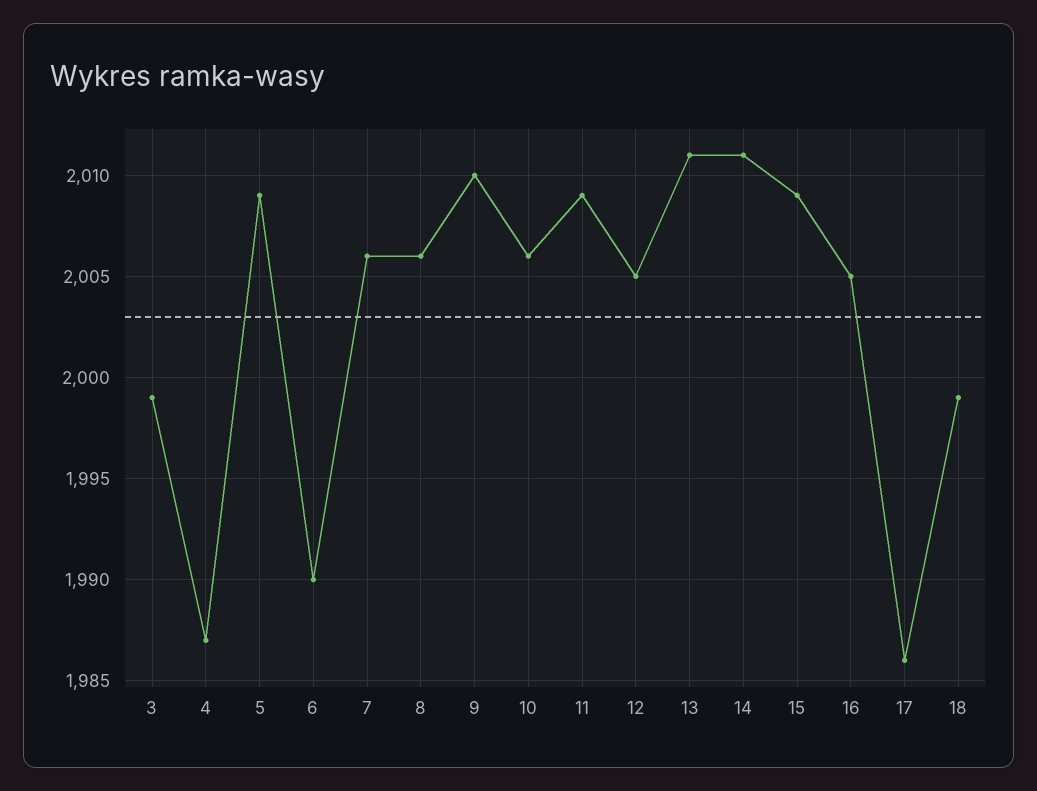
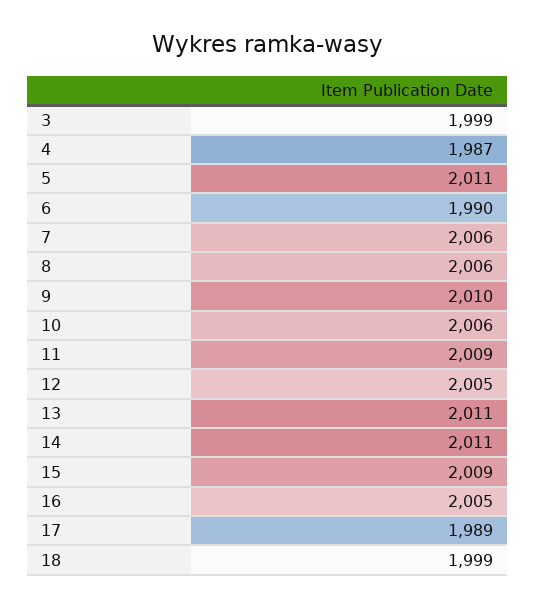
5: 2009 -> 2011
17: 1986 -> 1989

